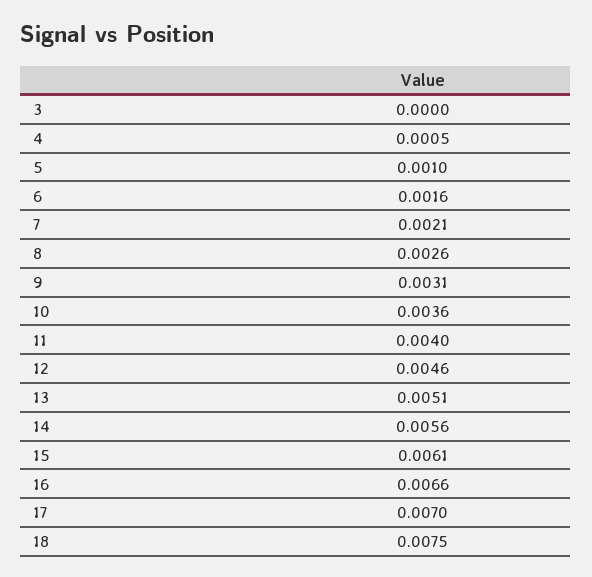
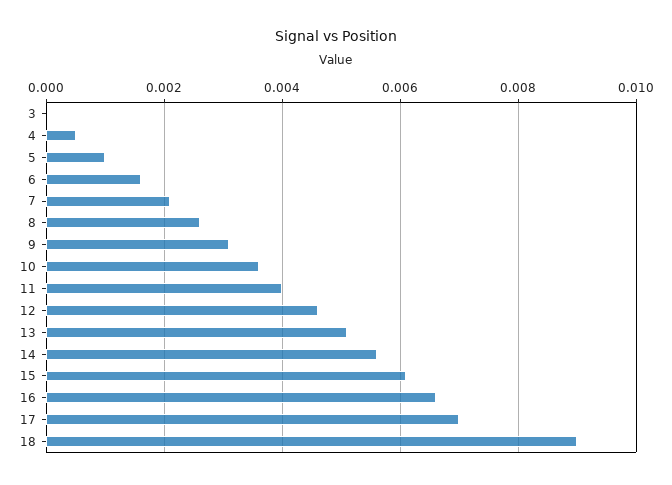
18: 0.0075 -> 0.009

